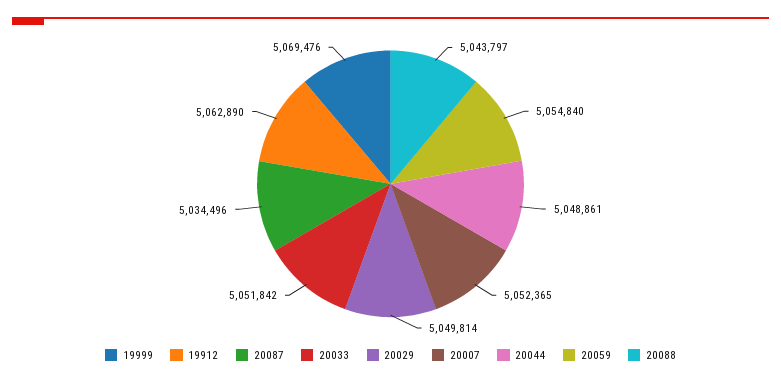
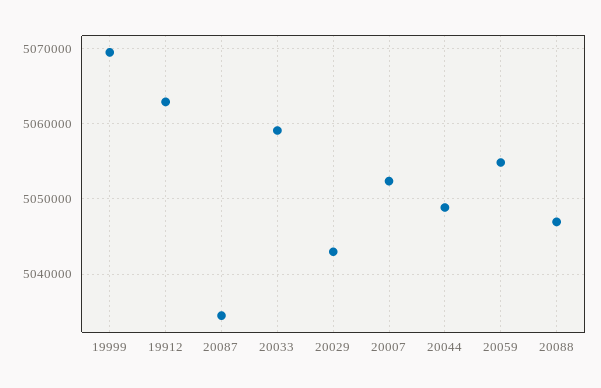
20033: 5051842 -> 5059000
20029: 5049814 -> 5043000
20088: 5043797 -> 5047000

